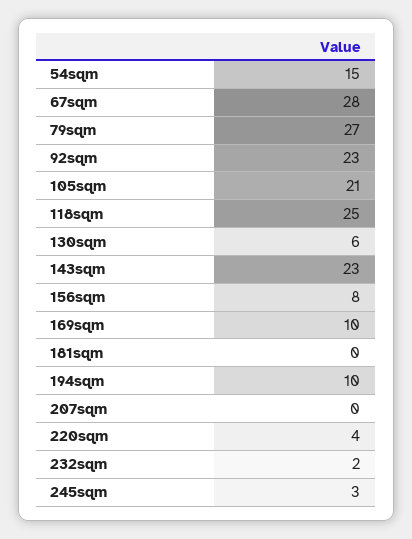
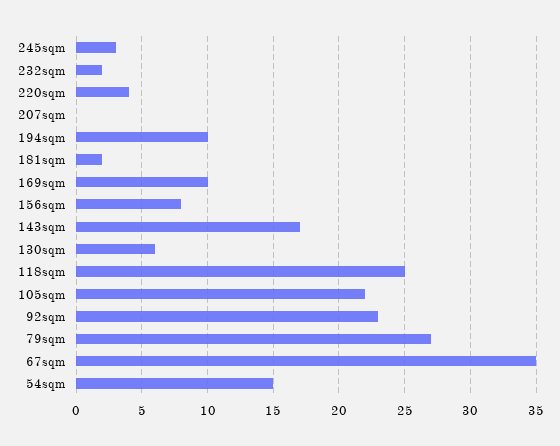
67sqm: 28 -> 35
105sqm: 21 -> 22
143sqm: 23 -> 17
181sqm: 0 -> 2

